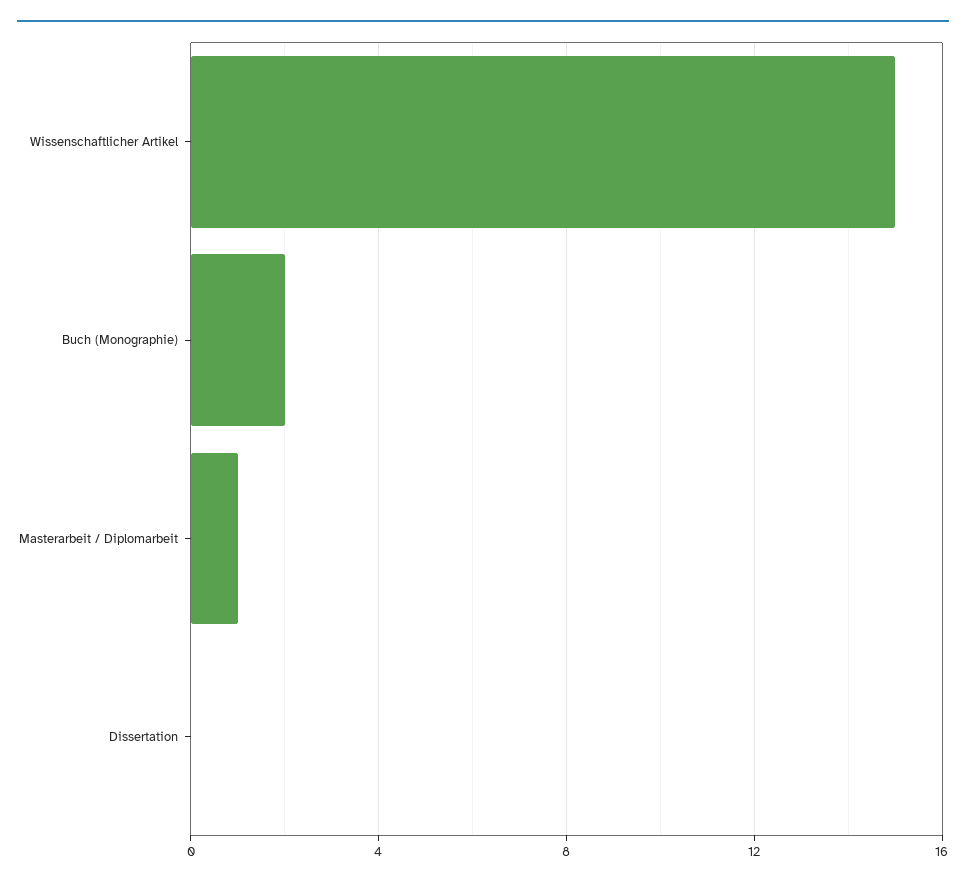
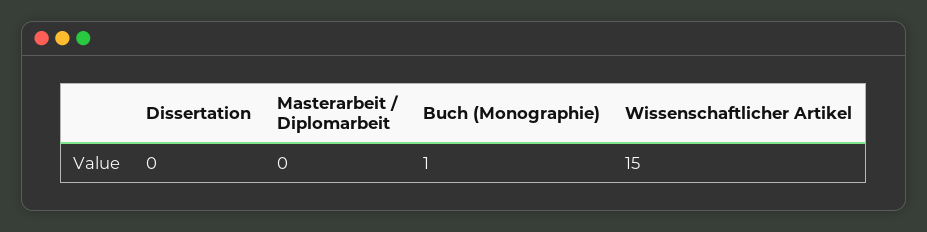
Buch (Monographie): 2 -> 1
Masterarbeit / Diplomarbeit: 1 -> 0

